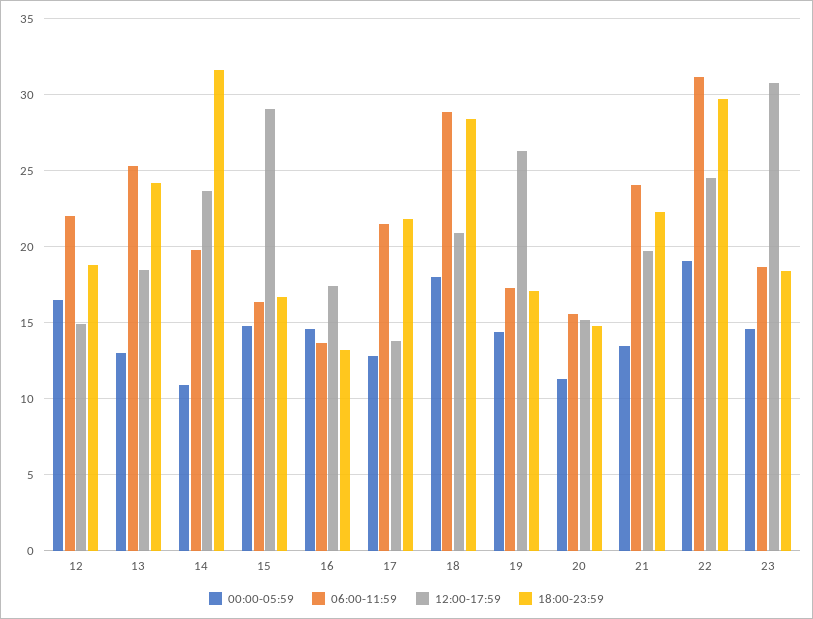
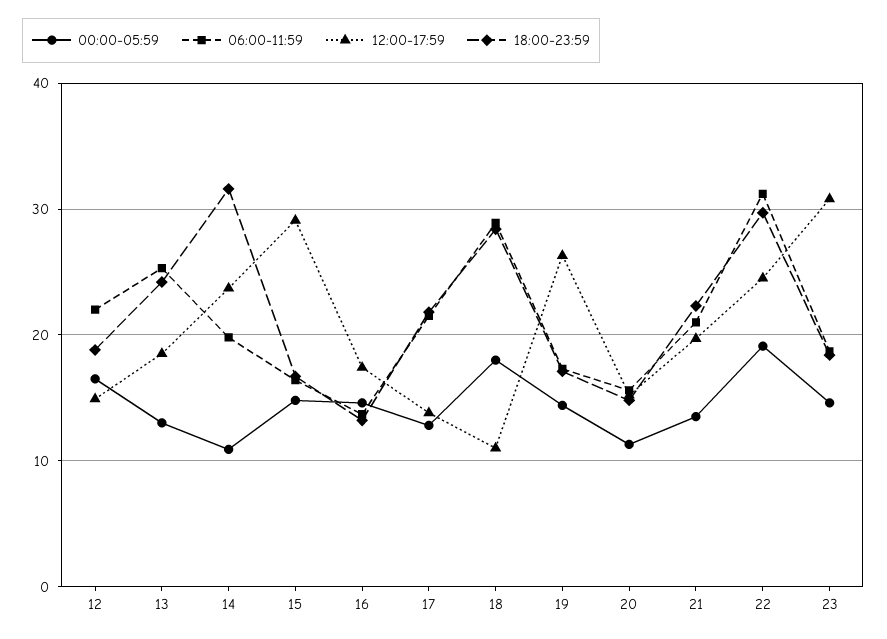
12:00-17:59, 18: 21 -> 11
06:00-11:59, 21: 24 -> 21

